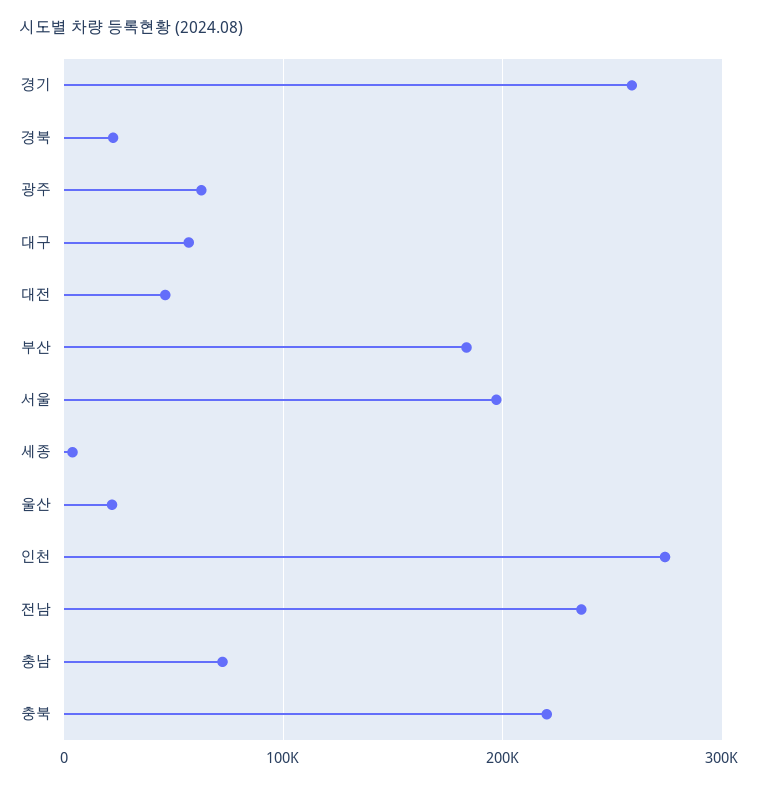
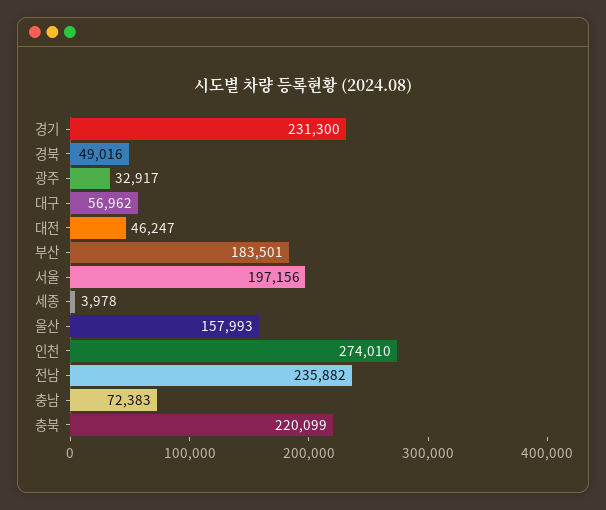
경기: 260000 -> 231300
경북: 20000 -> 49016
광주: 60000 -> 32917
울산: 20000 -> 157993

